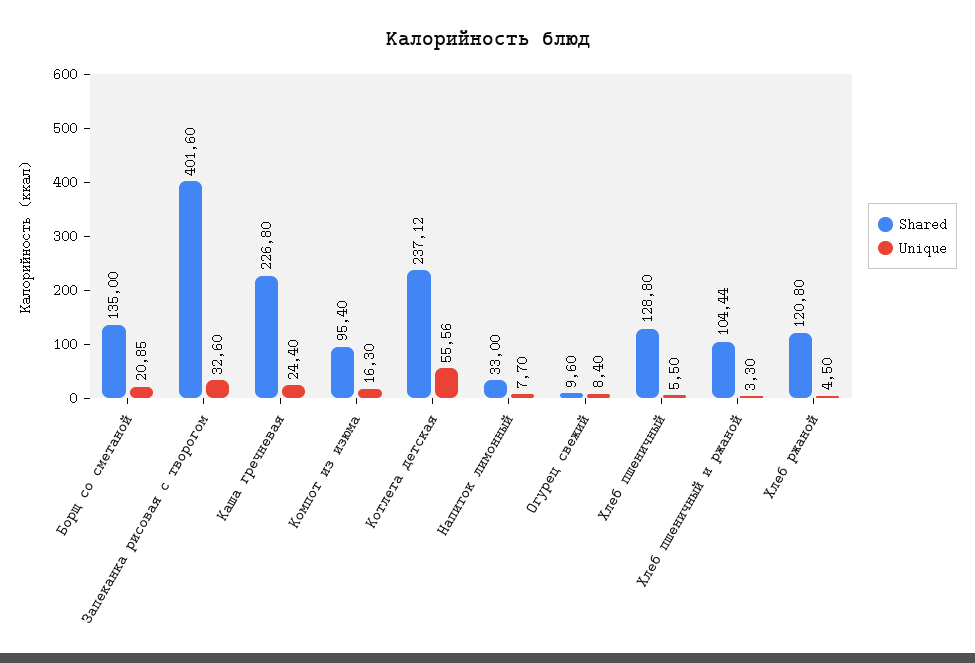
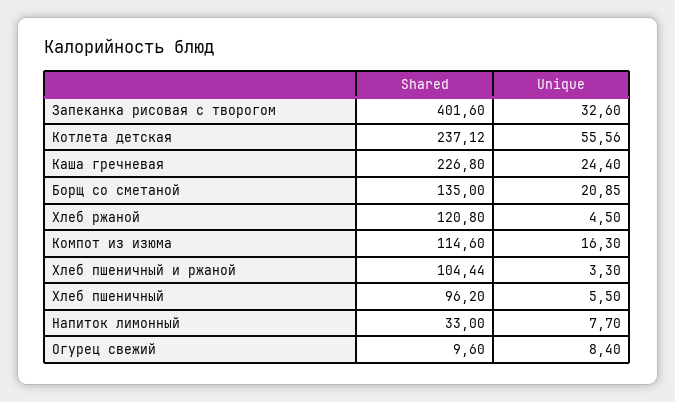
Shared, Компот из изюма: 95.4 -> 114.6
Shared, Хлеб пшеничный: 128.8 -> 96.2

